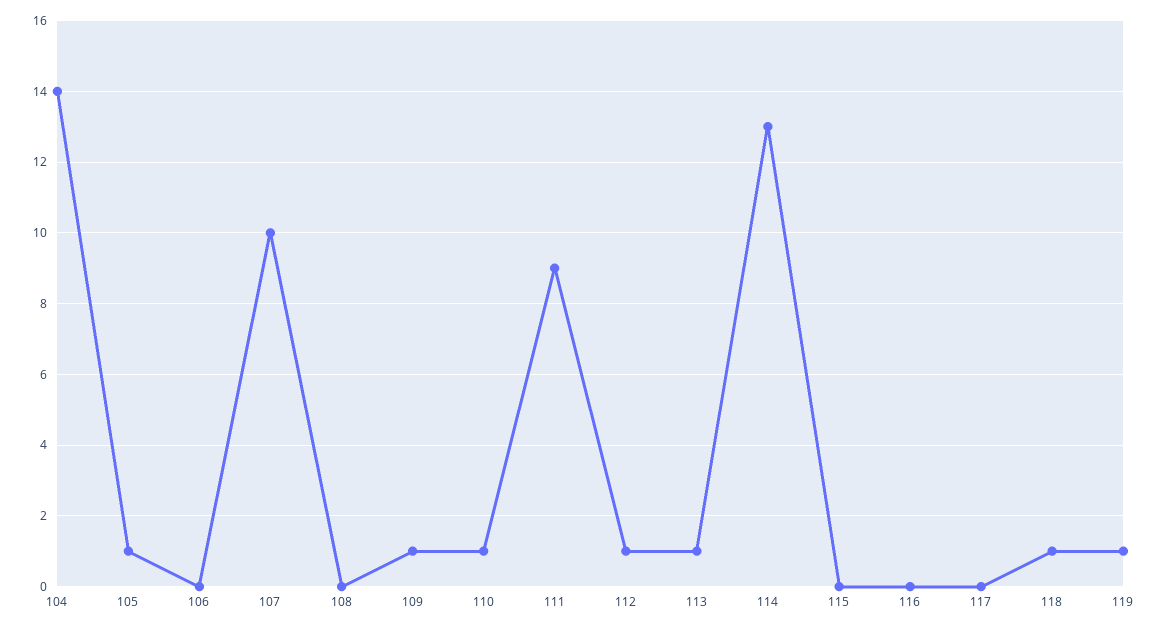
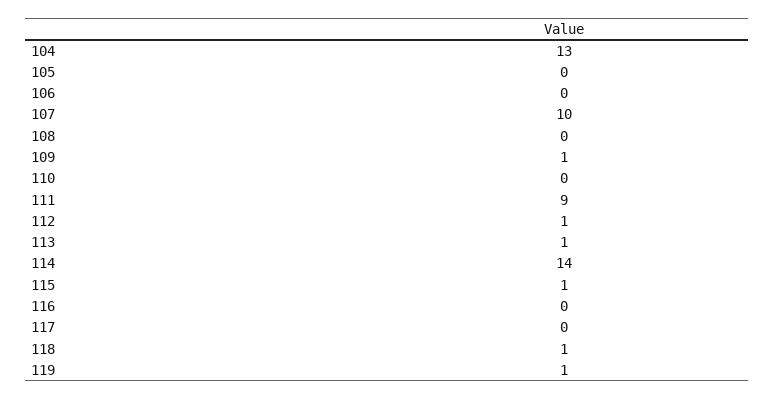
104: 14 -> 13
105: 1 -> 0
110: 1 -> 0
114: 13 -> 14
115: 0 -> 1

